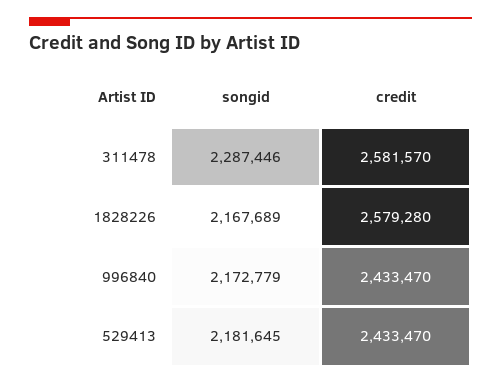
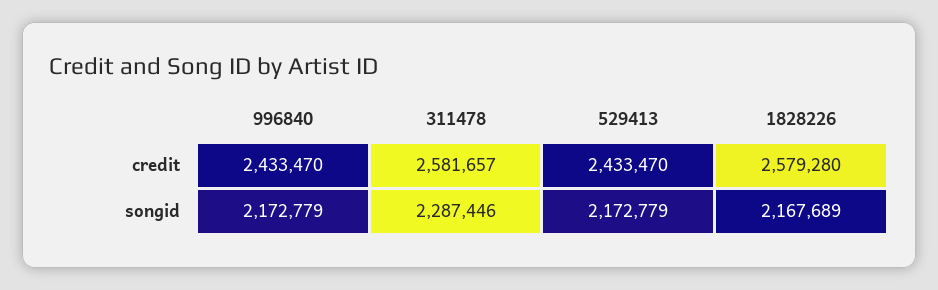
credit, 311478: 2581570 -> 2581657
songid, 529413: 2181645 -> 2172779

